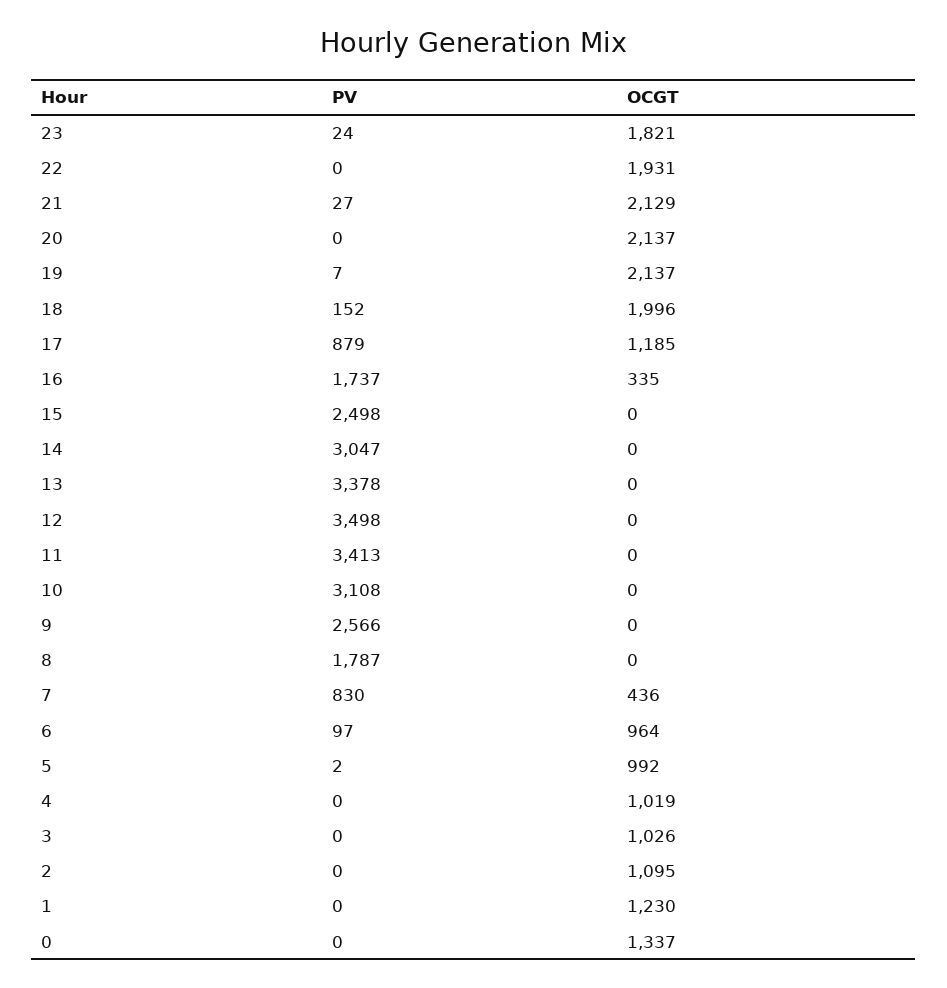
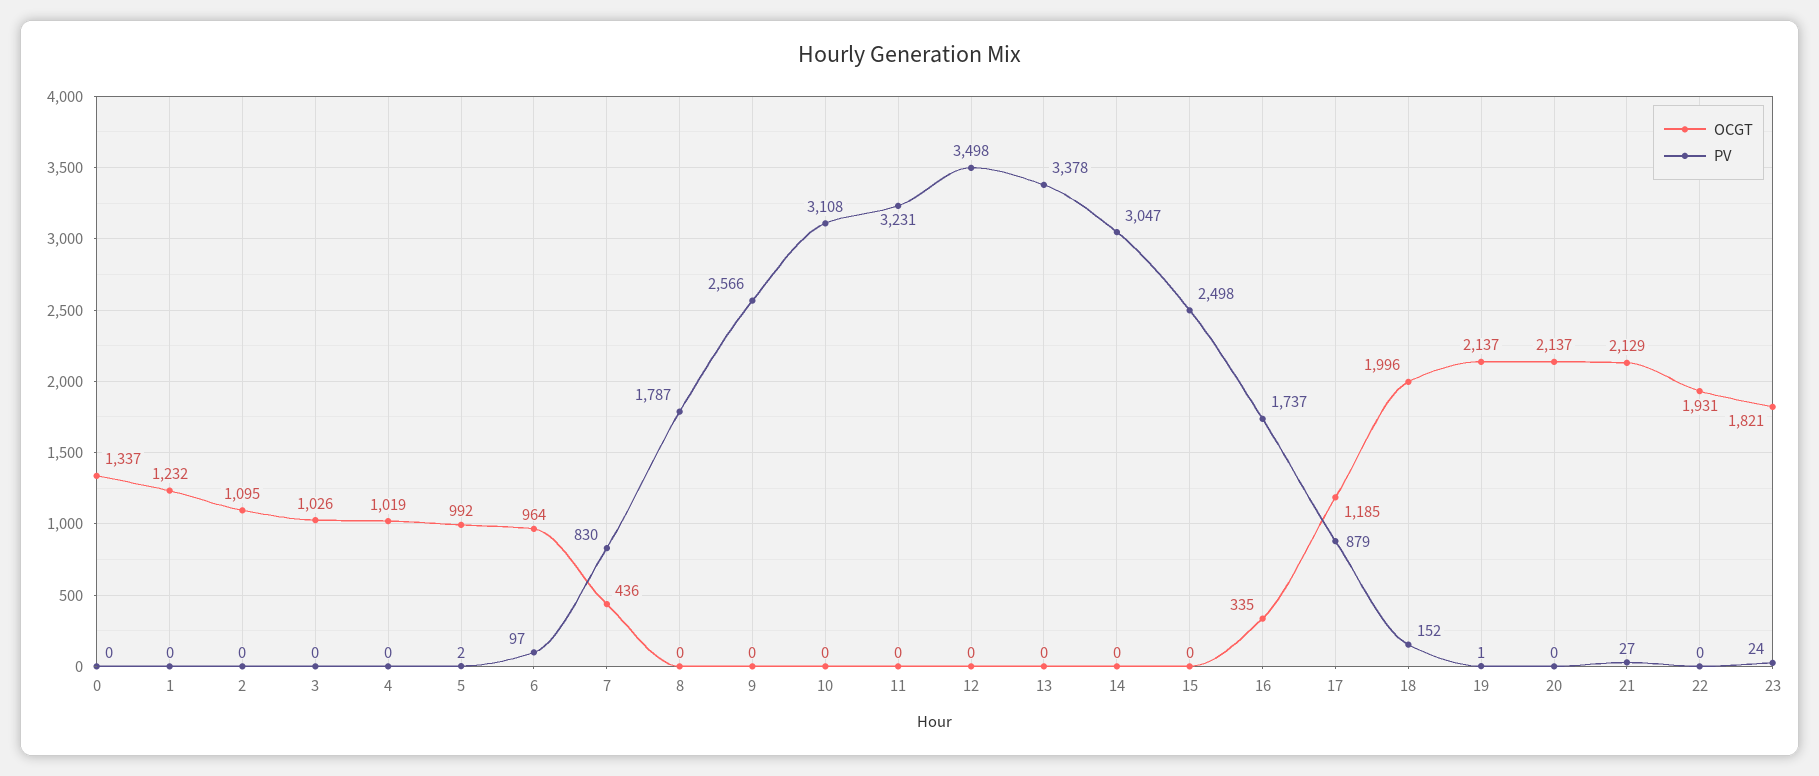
PV, 19: 7 -> 1
PV, 11: 3413 -> 3231
OCGT, 1: 1230 -> 1232

